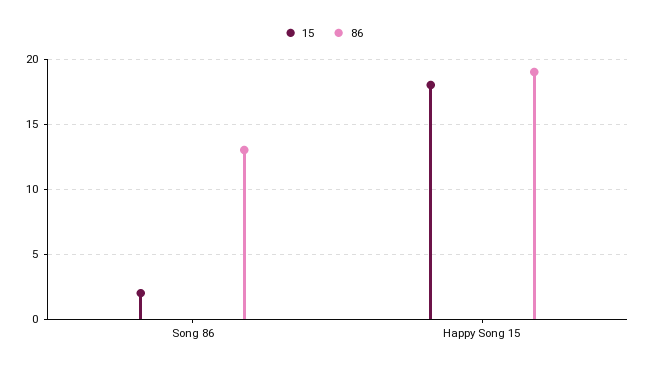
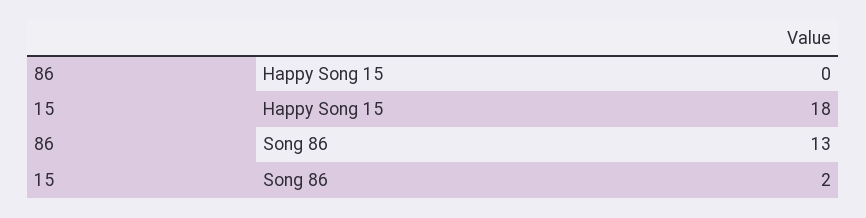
86, Happy Song 15: 19 -> 0

